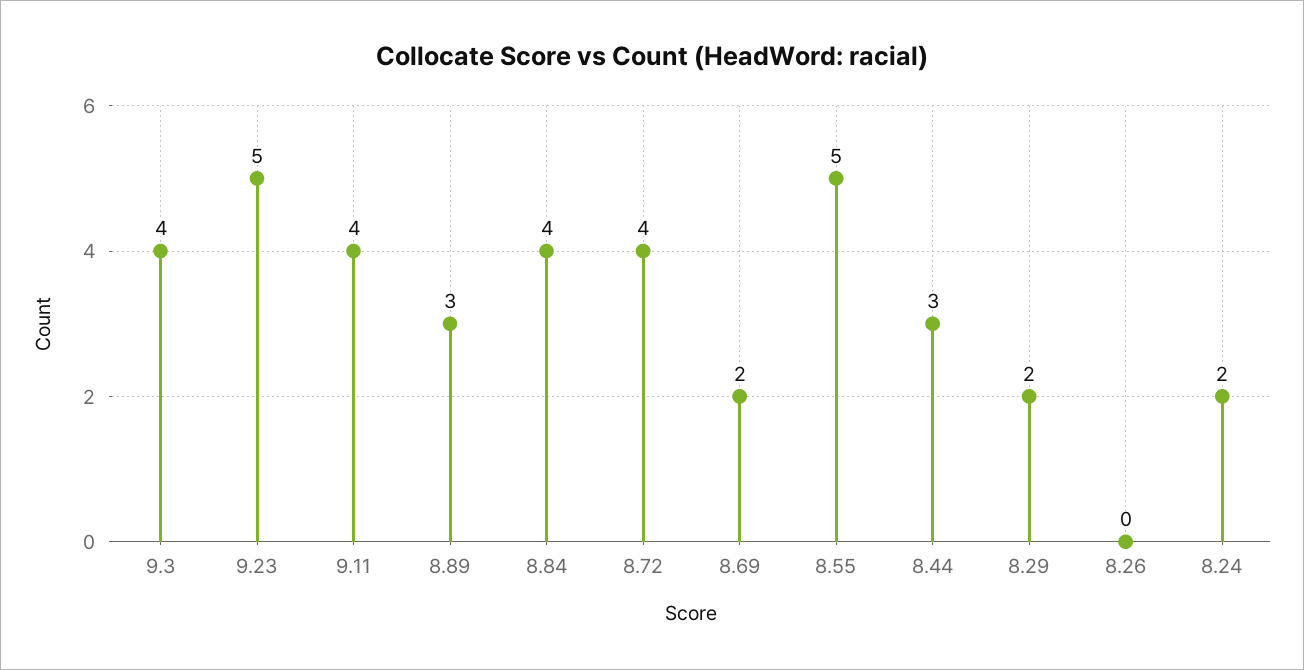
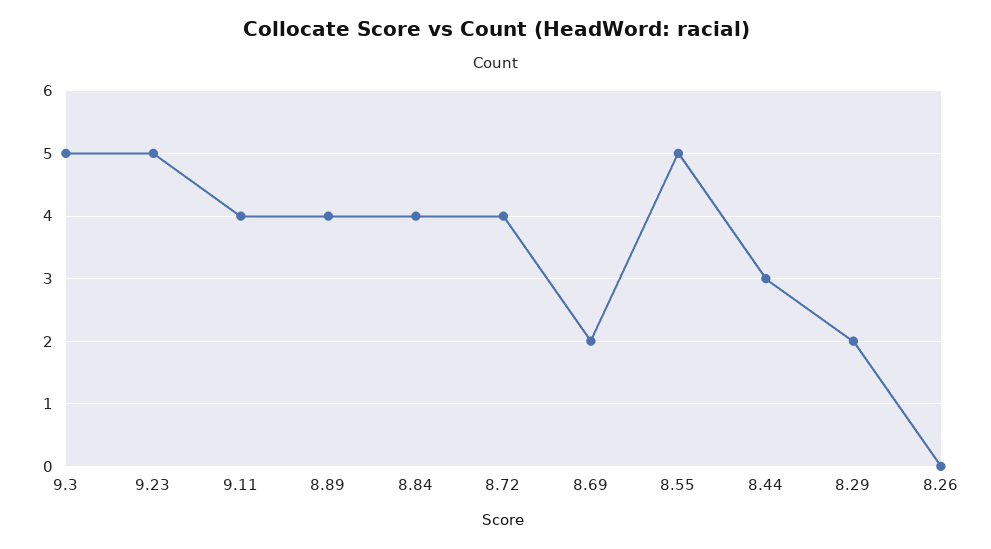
9.3: 4 -> 5
8.89: 3 -> 4
8.24: 2 -> none

